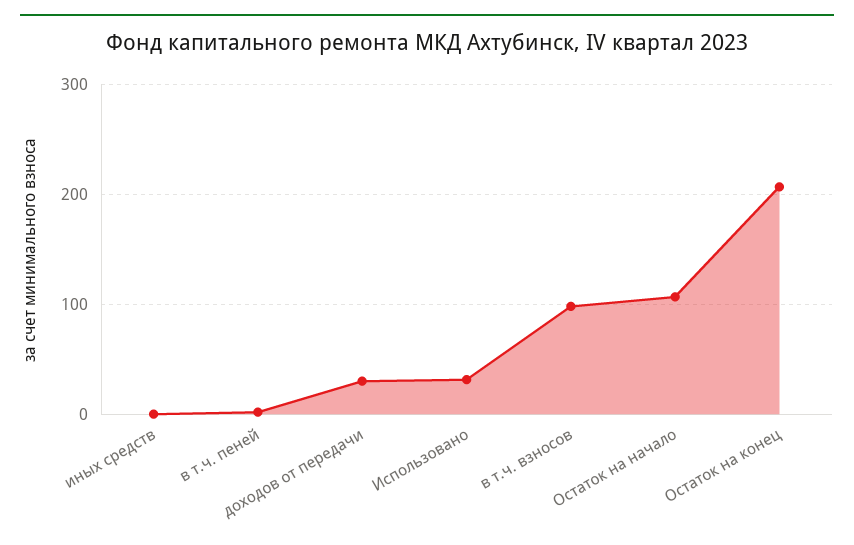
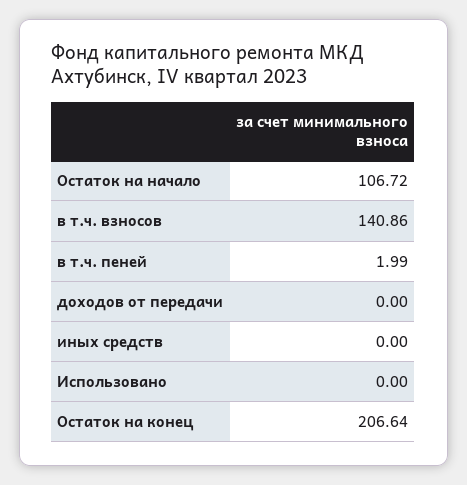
доходов от передачи: 30 -> 0
Использовано: 30 -> 0
в т.ч. взносов: 100 -> 140.86

